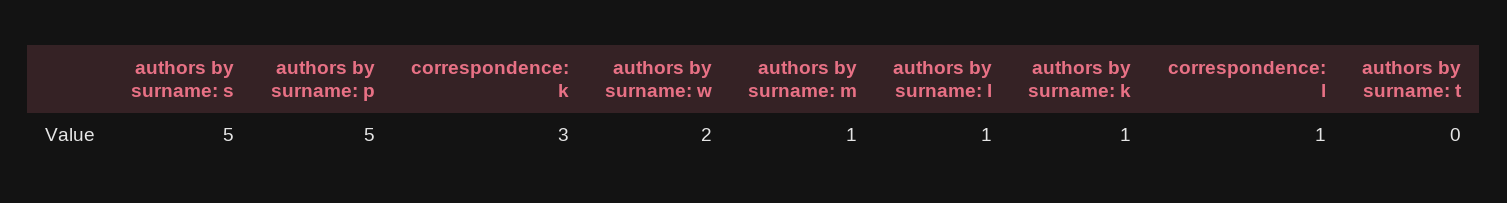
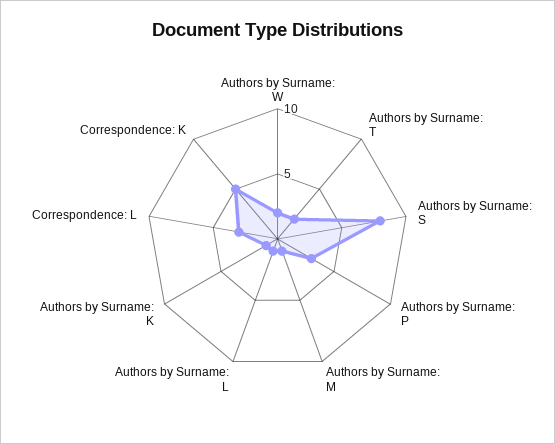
authors by surname: s: 5 -> 8
authors by surname: p: 5 -> 3
correspondence: k: 3 -> 5
correspondence: l: 1 -> 3
authors by surname: t: 0 -> 2

